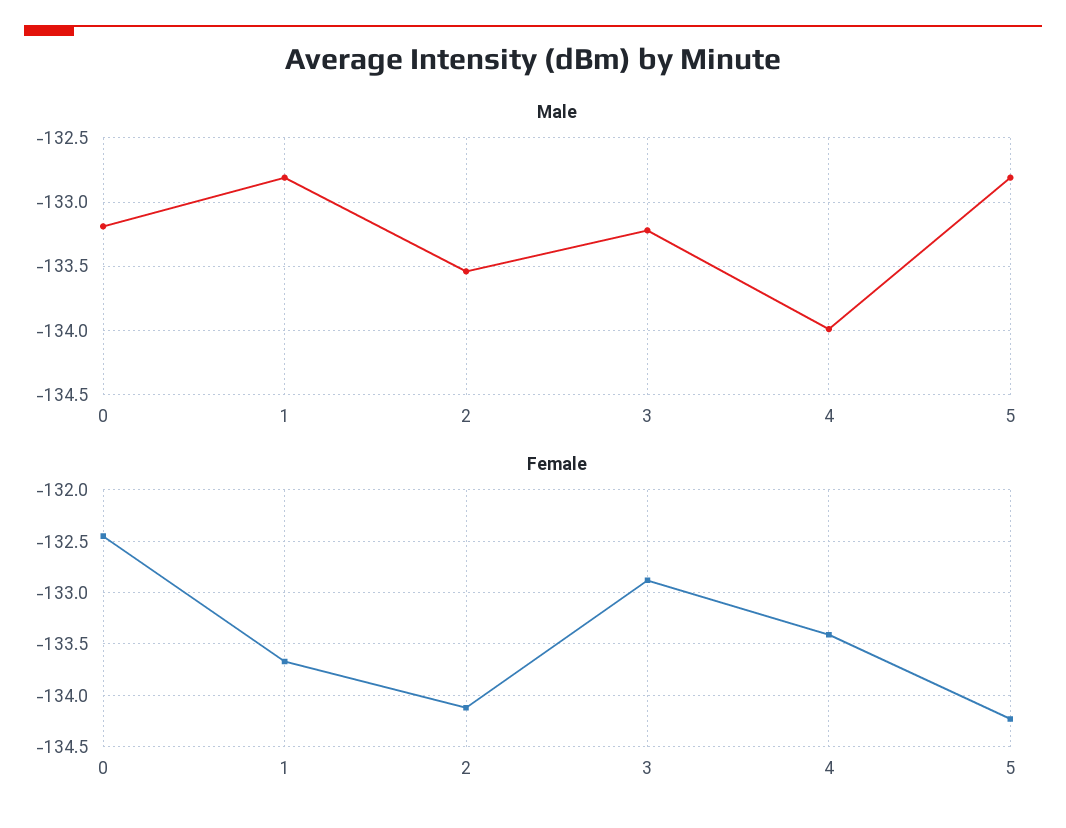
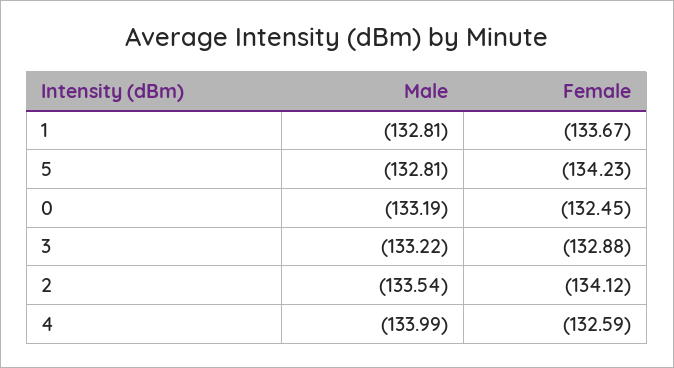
Female, 4: -133.4 -> -132.59

